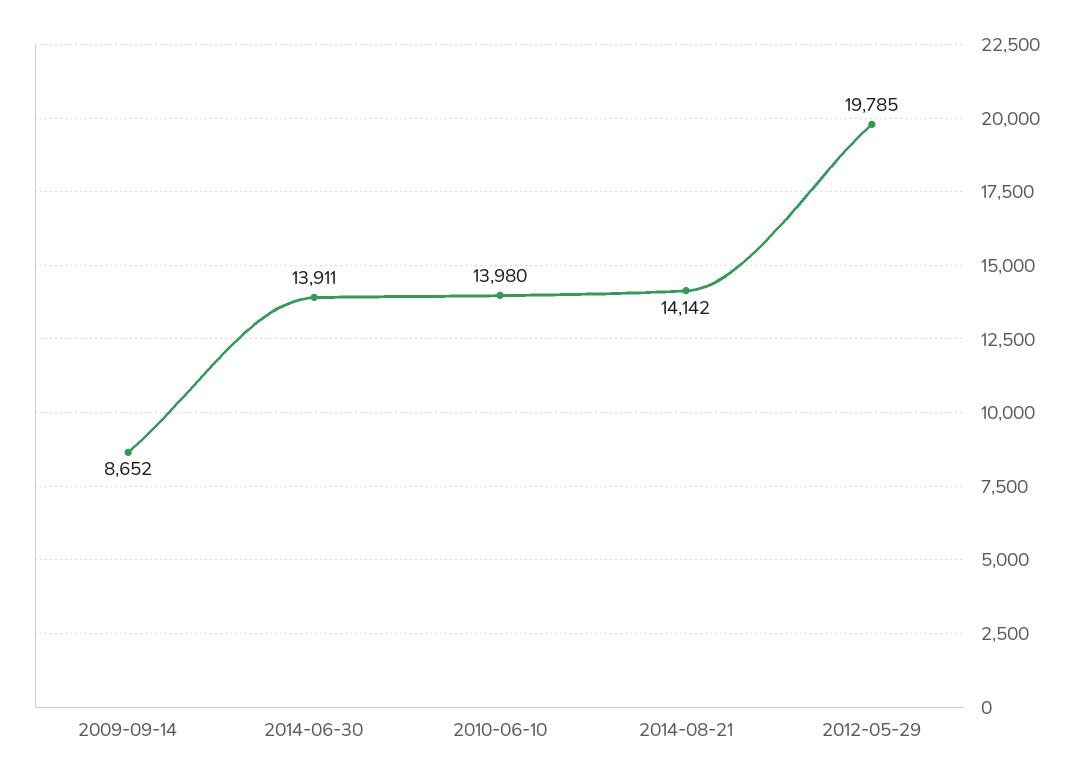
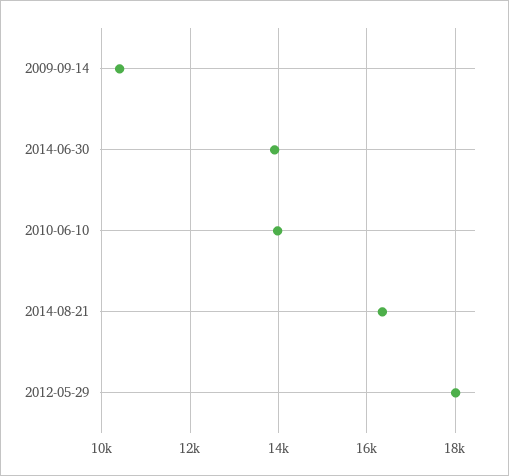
2009-09-14: 8652 -> 10400
2014-08-21: 14142 -> 16400
2012-05-29: 19785 -> 18000

